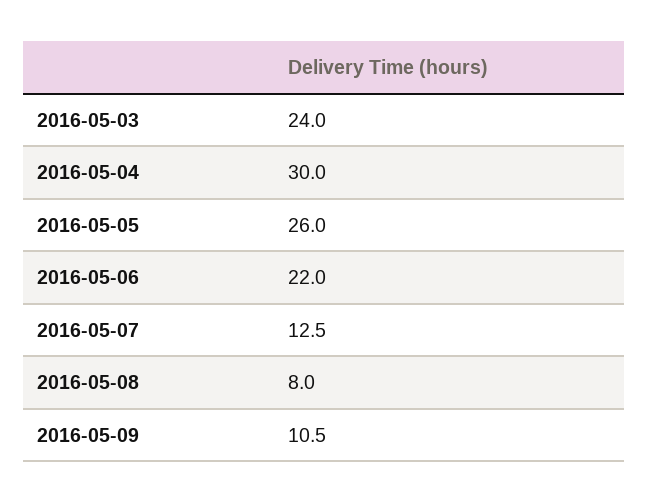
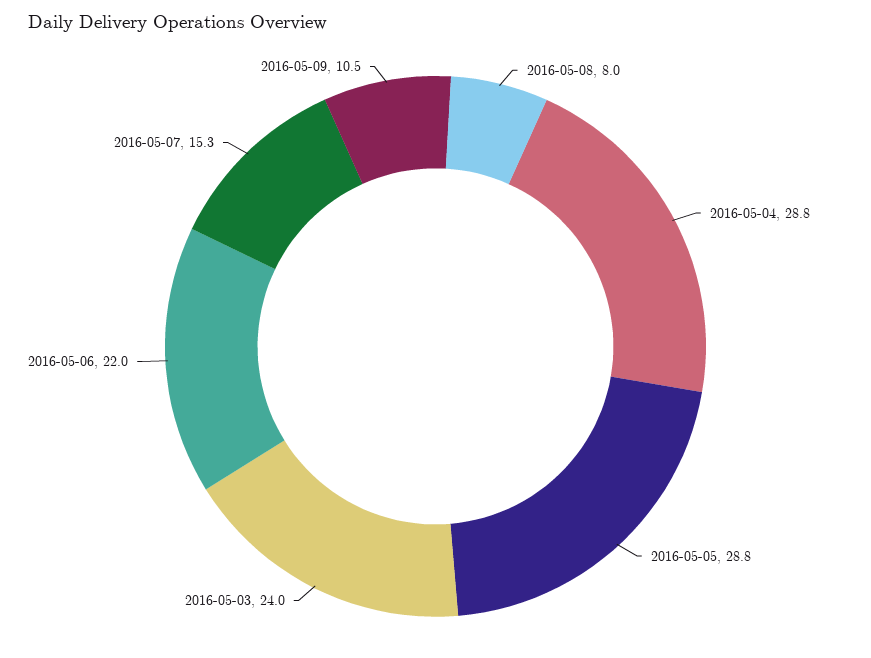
2016-05-04: 30 -> 28.8
2016-05-05: 26 -> 28.8
2016-05-07: 12.5 -> 15.3

